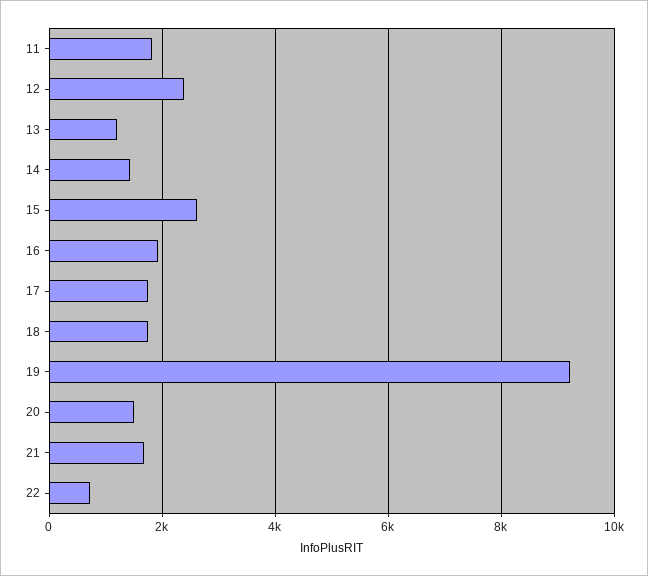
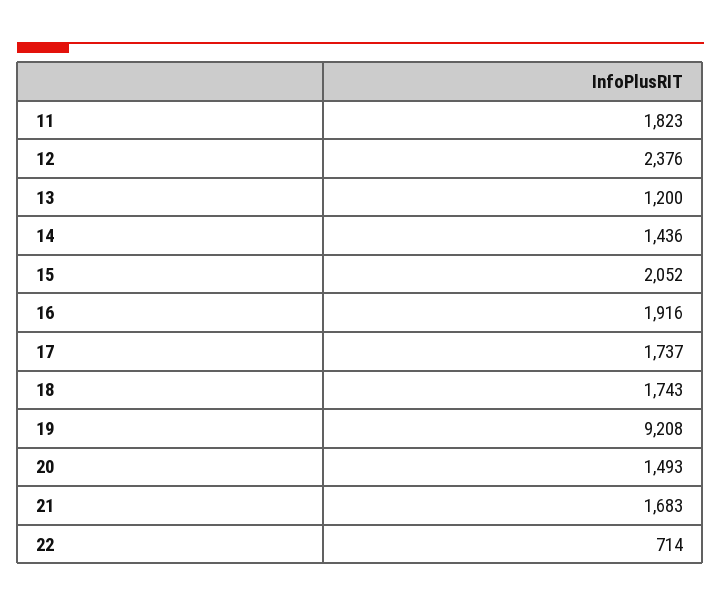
15: 2600 -> 2052

